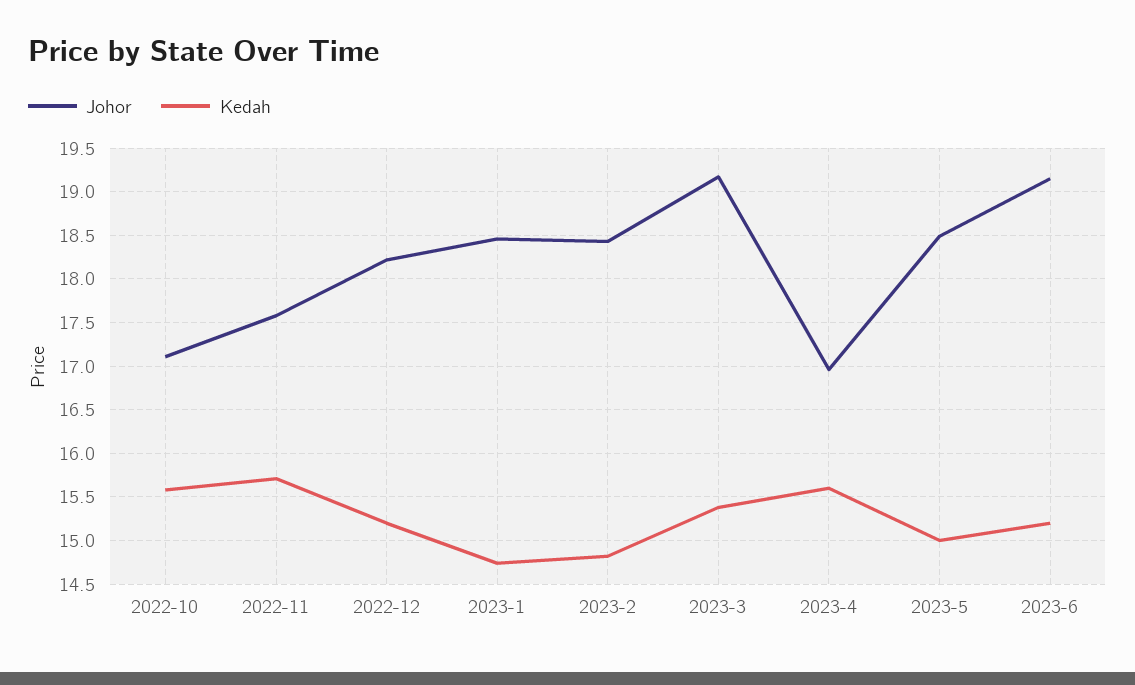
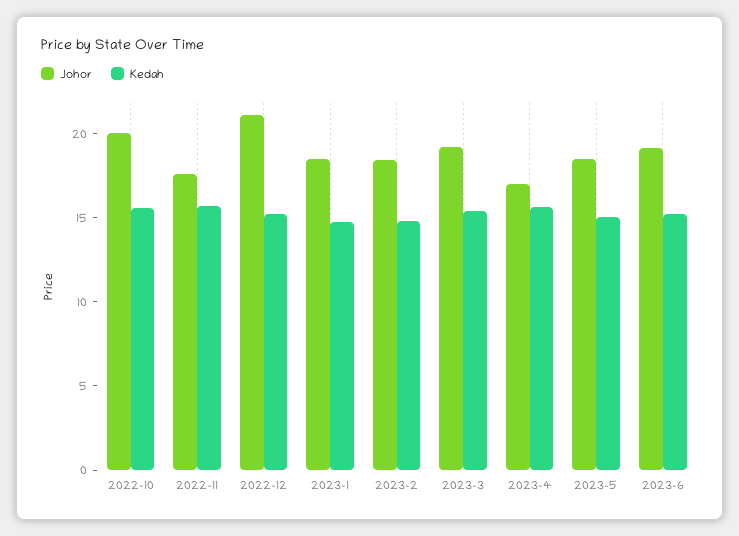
Johor, 2022-10: 17.1 -> 20
Johor, 2022-12: 18.2 -> 21

